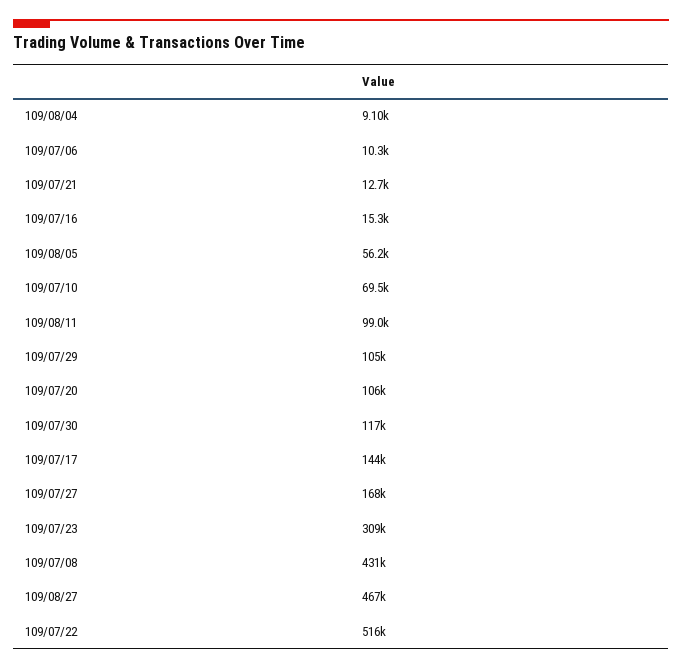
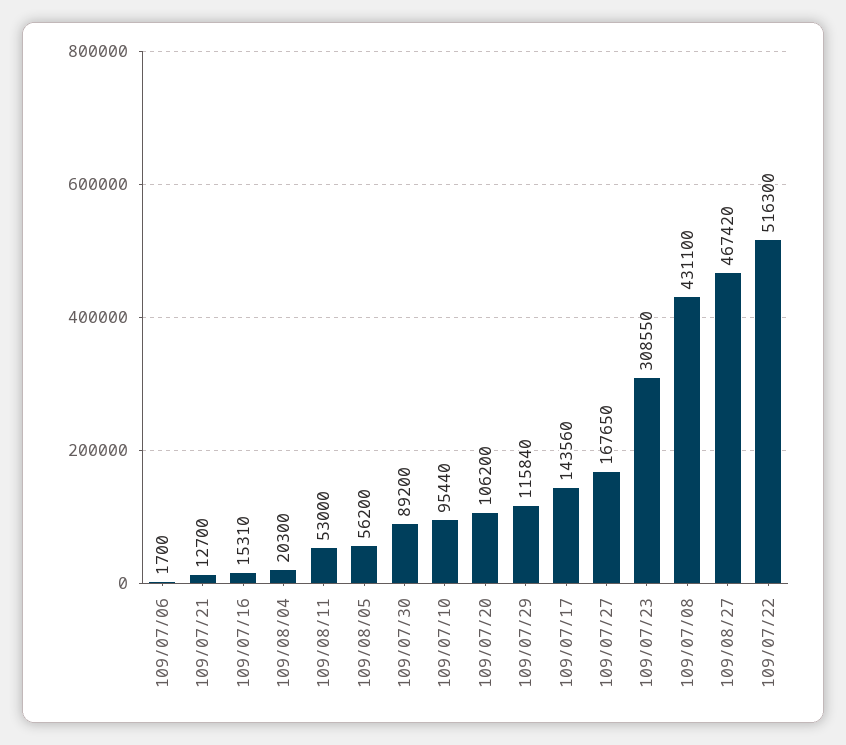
109/08/04: 9100 -> 20300
109/07/06: 10300 -> 1700
109/07/10: 69500 -> 95440
109/08/11: 99000 -> 53000
109/07/29: 105000 -> 115840
109/07/30: 117000 -> 89200

